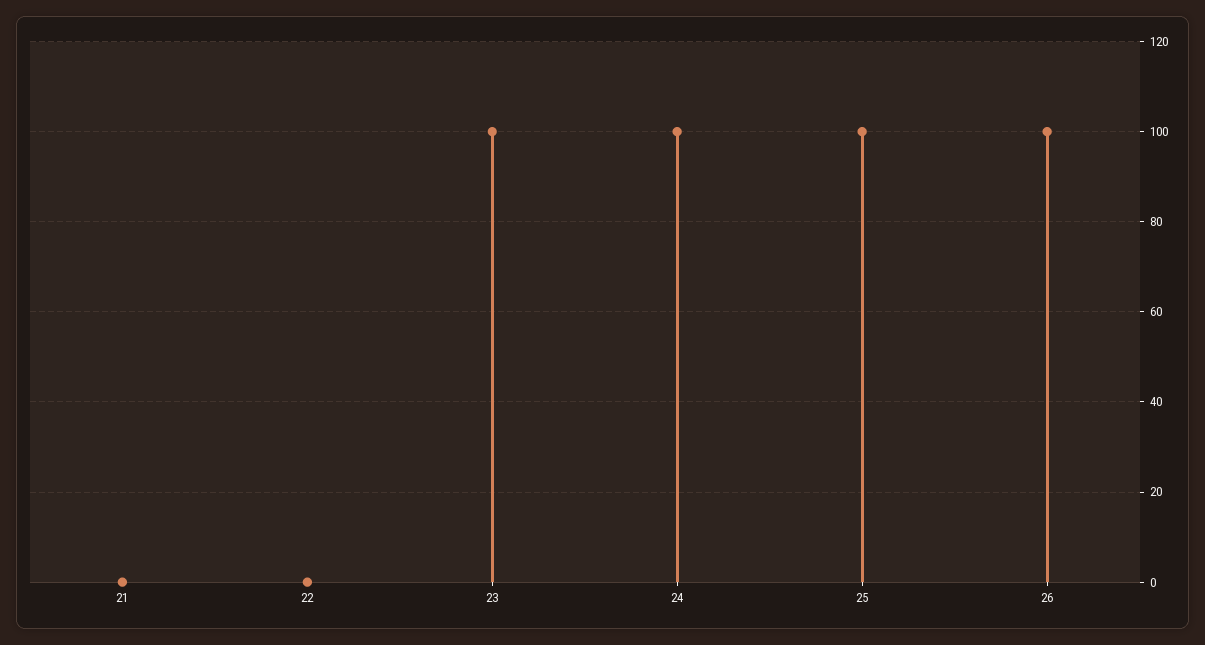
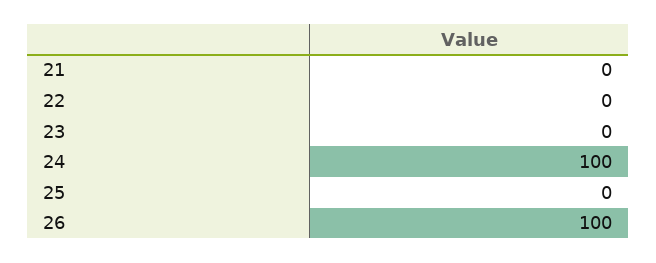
23: 100 -> 0
25: 100 -> 0

